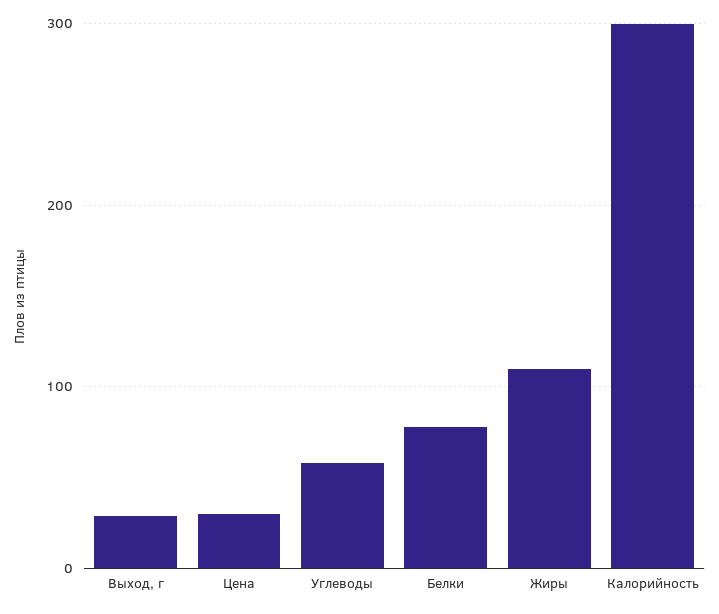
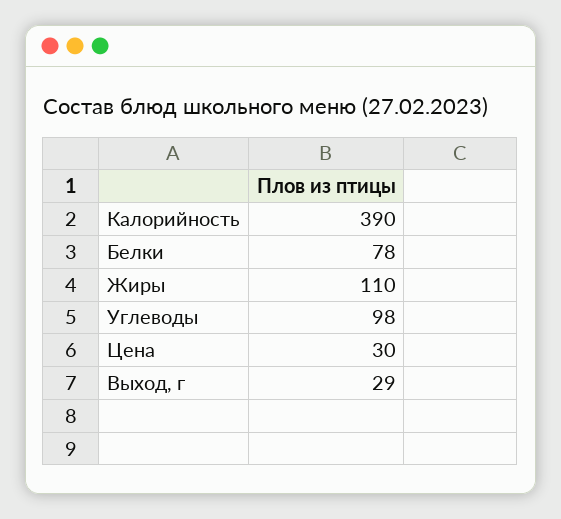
Углеводы: 60 -> 98
Калорийность: 300 -> 390

